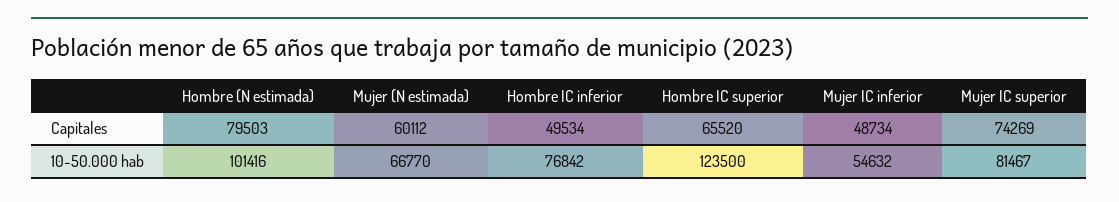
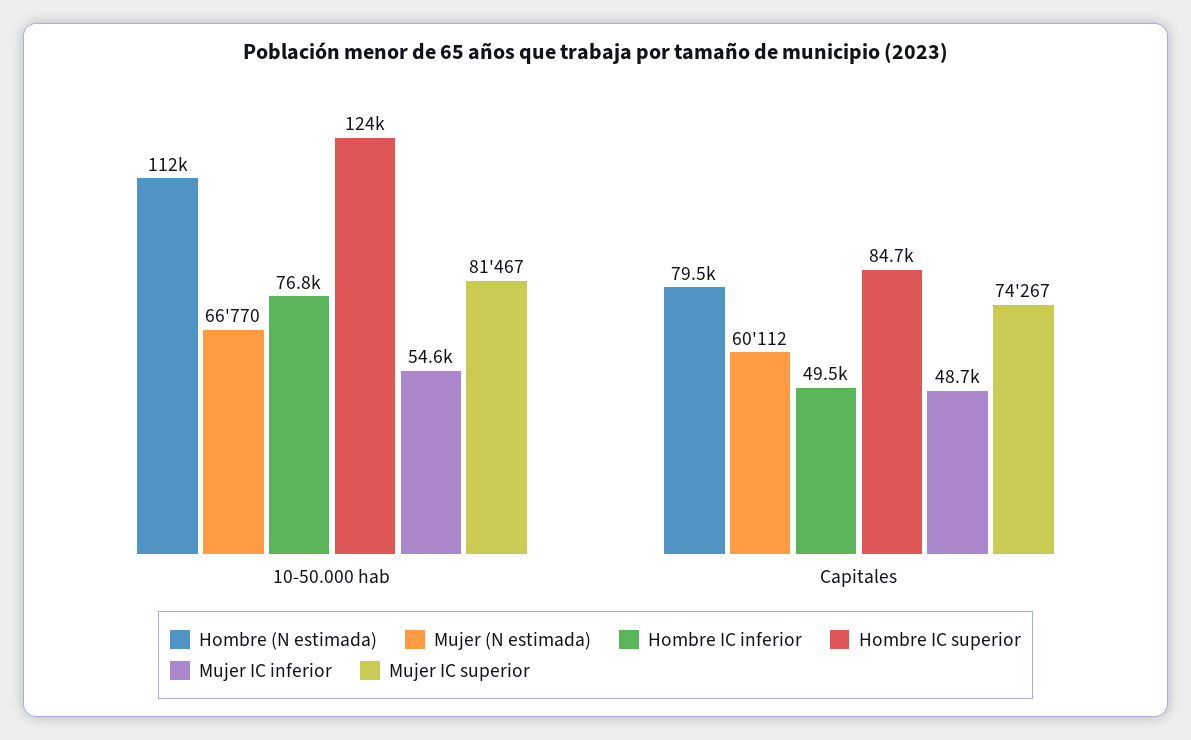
Hombre IC superior, Capitales: 65520 -> 84700
Mujer IC superior, Capitales: 74269 -> 74267
Hombre (N estimada), 10-50.000 hab: 101416 -> 112000

